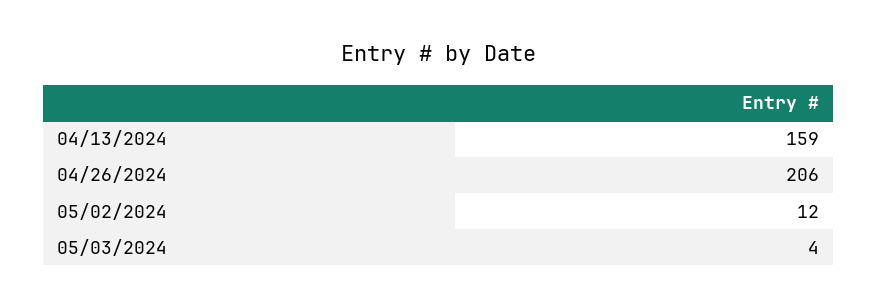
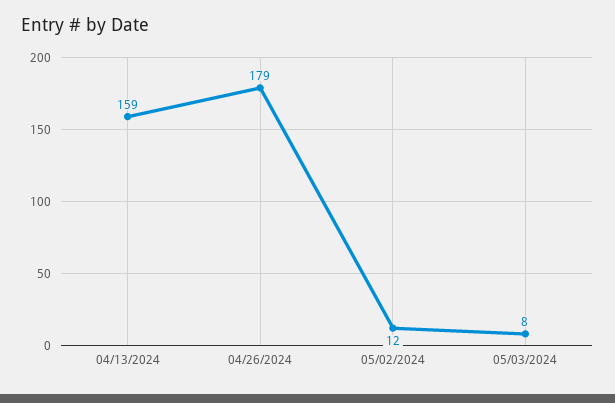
04/26/2024: 206 -> 179
05/03/2024: 4 -> 8

